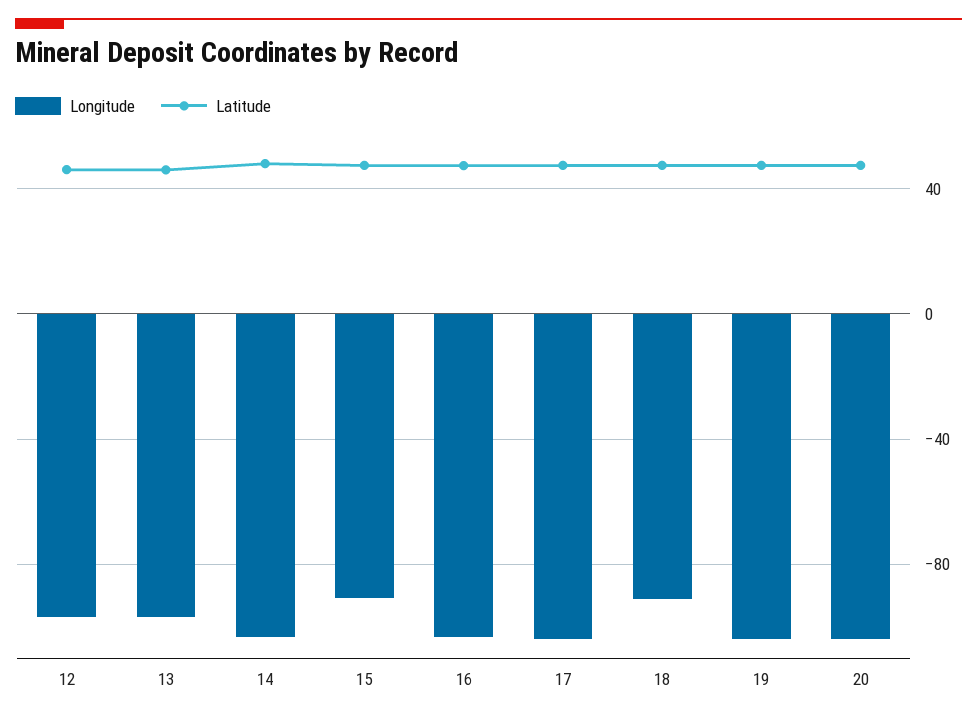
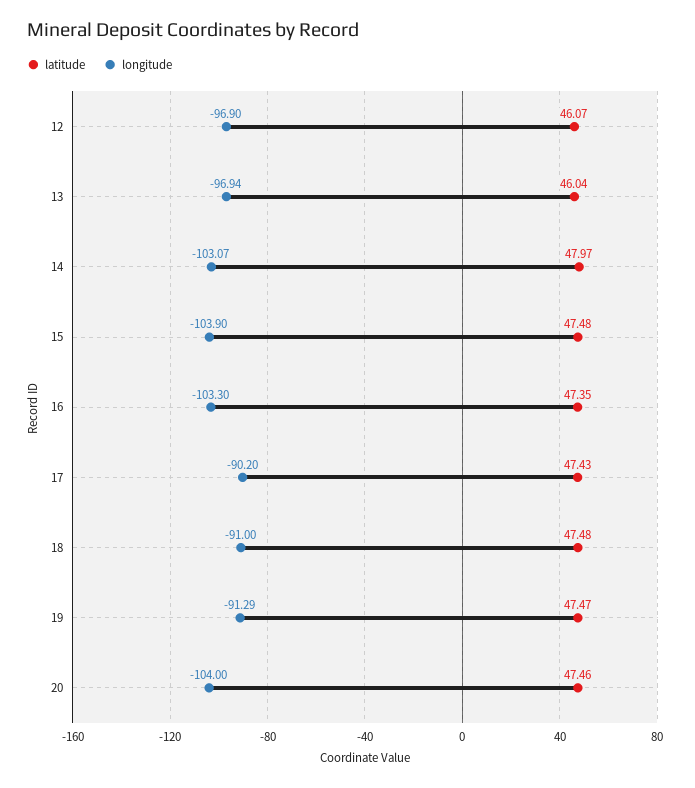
Longitude, 15: -90 -> -103.9
Longitude, 17: -105 -> -90.2
Longitude, 19: -105 -> -91.29

